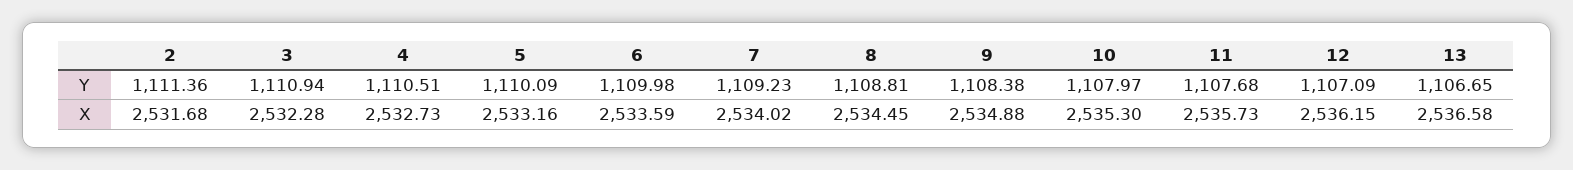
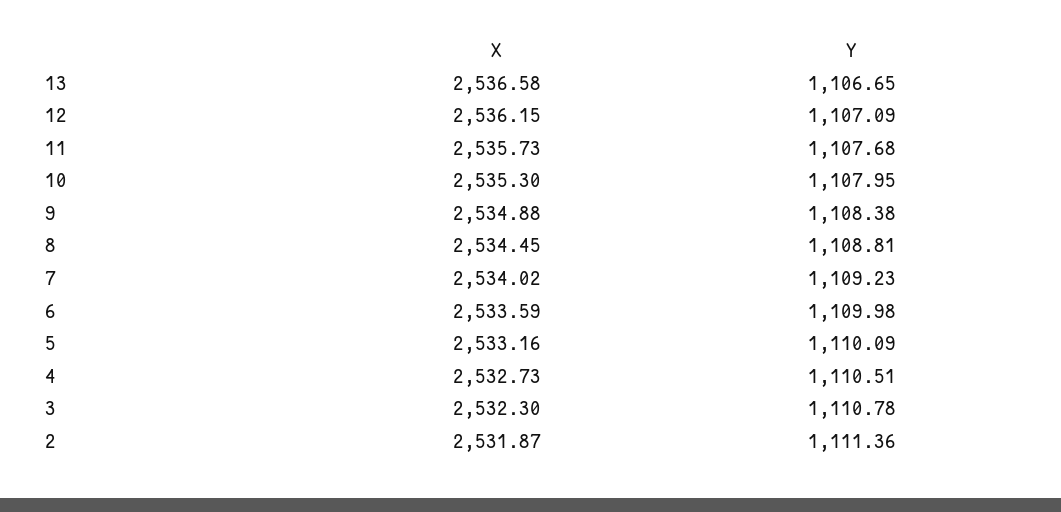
3, Y: 1110.94 -> 1110.78
10, Y: 1107.97 -> 1107.95
2, X: 2531.68 -> 2531.87
3, X: 2532.28 -> 2532.3

